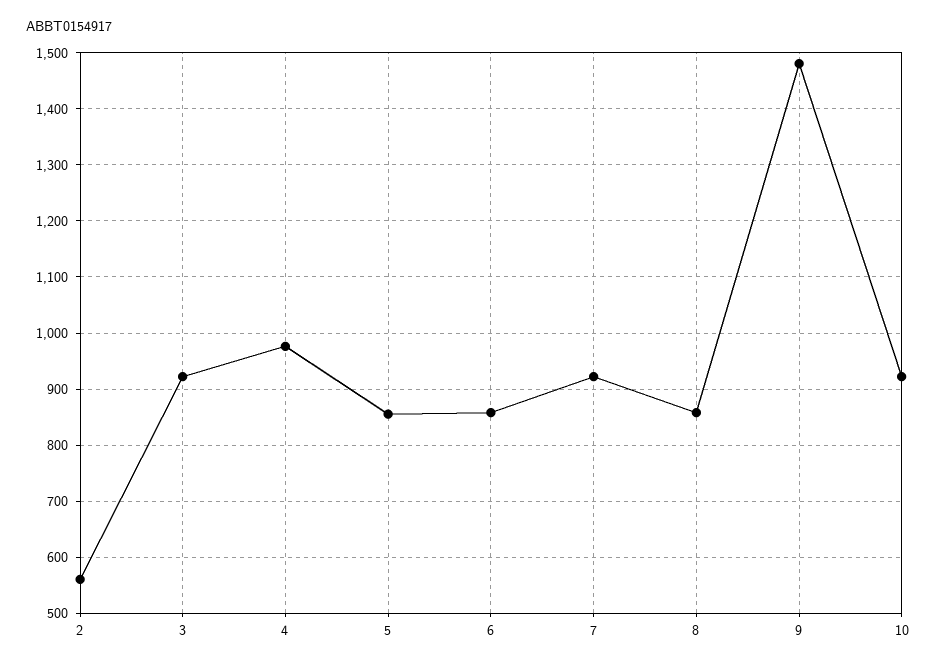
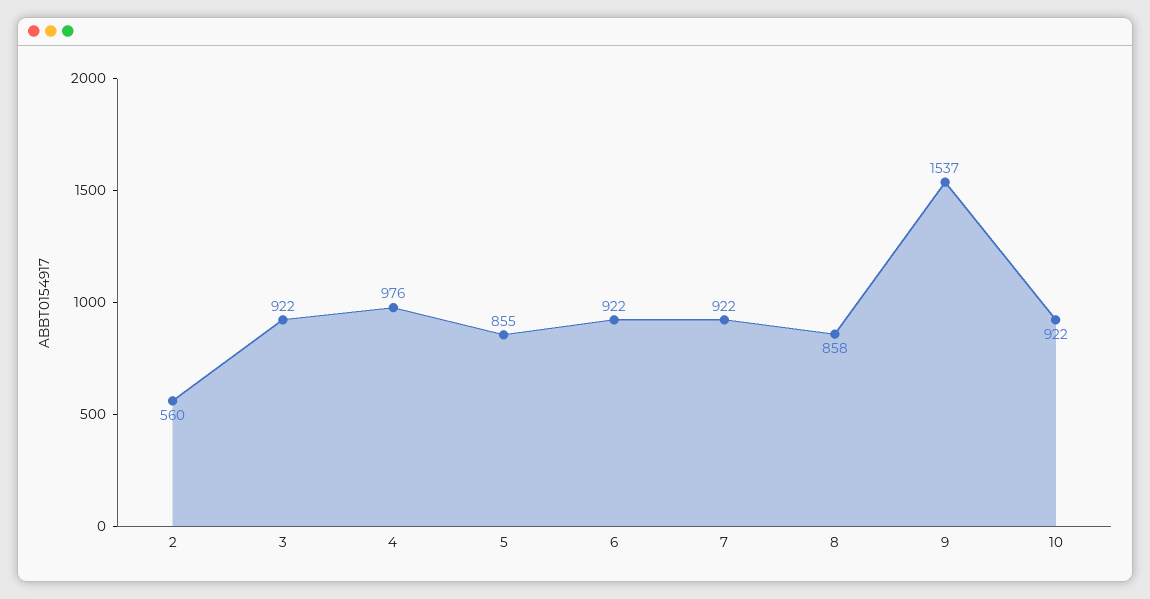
6: 860 -> 922
9: 1480 -> 1537

